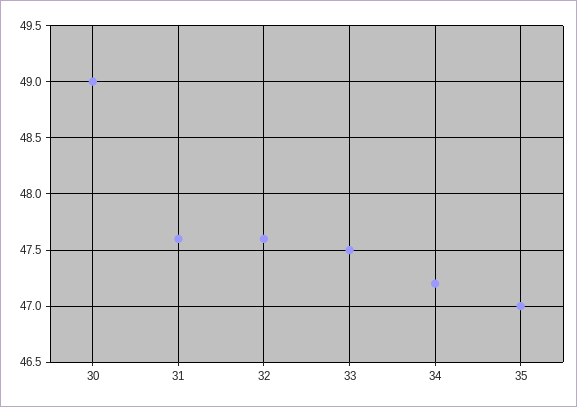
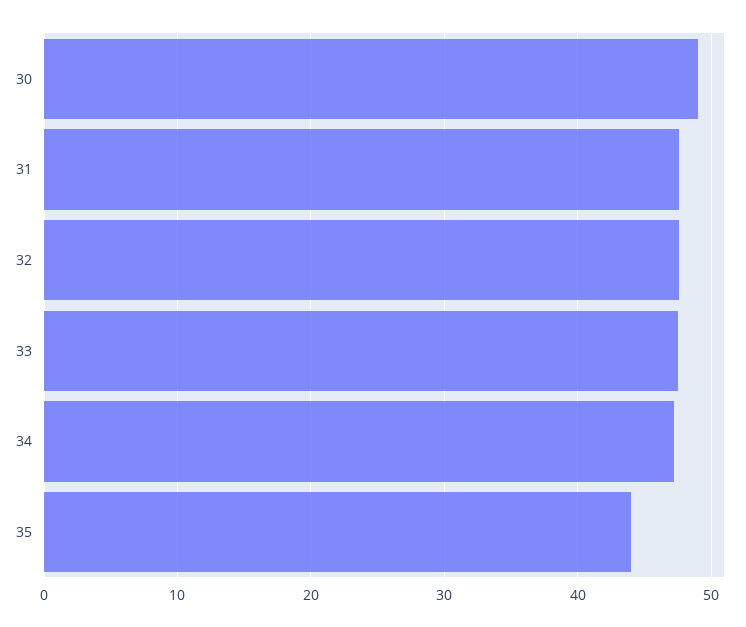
35: 47 -> 44

